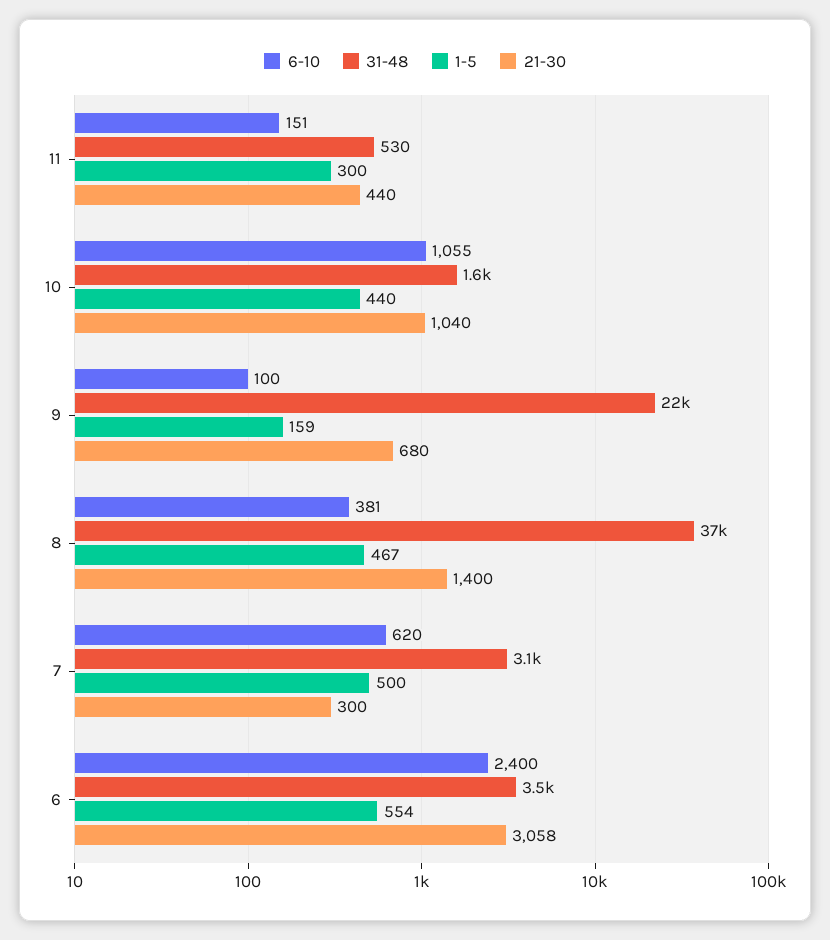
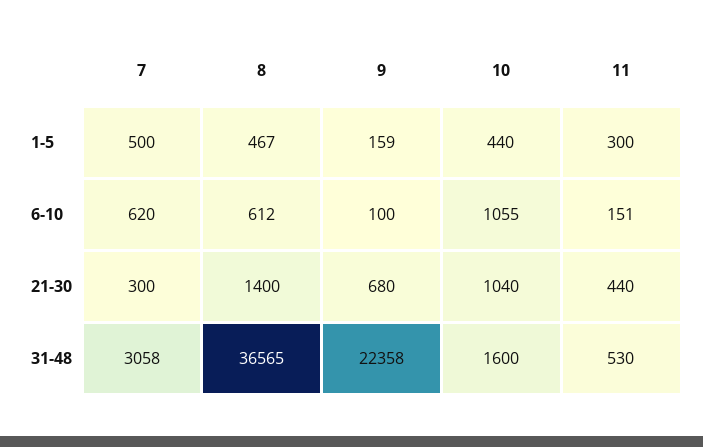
6-10, 8: 381 -> 612
6-10, 6: 2400 -> none
31-48, 6: 3500 -> none
1-5, 6: 554 -> none
21-30, 6: 3058 -> none

